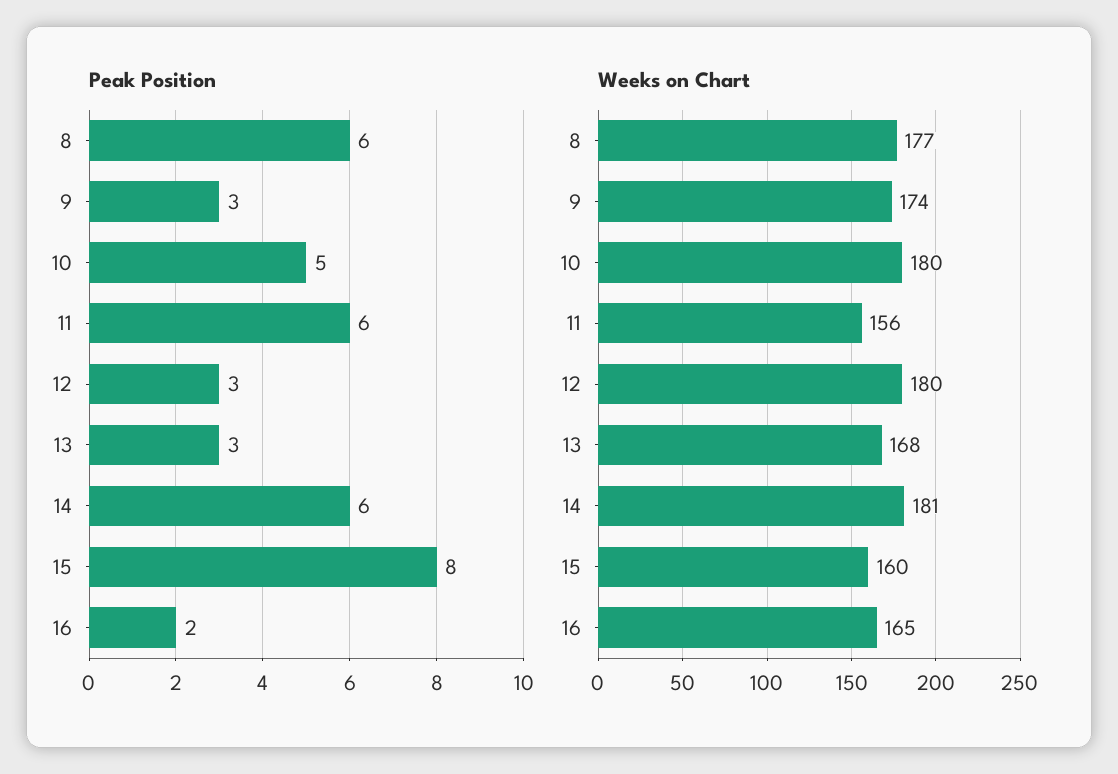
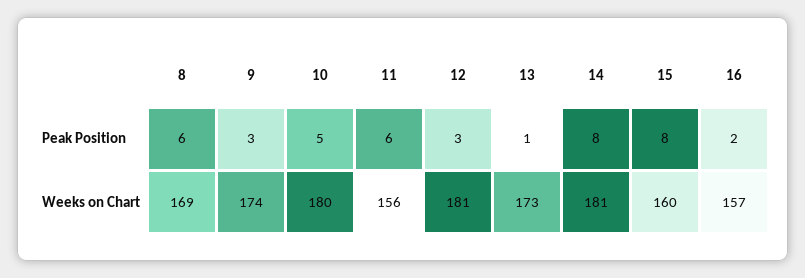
Peak Position, 13: 3 -> 1
Peak Position, 14: 6 -> 8
Weeks on Chart, 8: 177 -> 169
Weeks on Chart, 12: 180 -> 181
Weeks on Chart, 13: 168 -> 173
Weeks on Chart, 16: 165 -> 157

